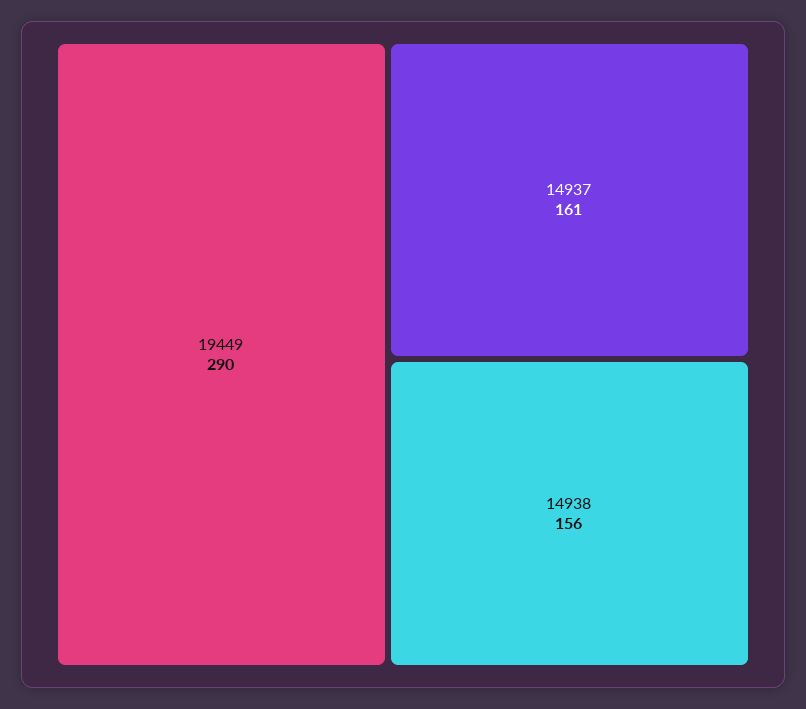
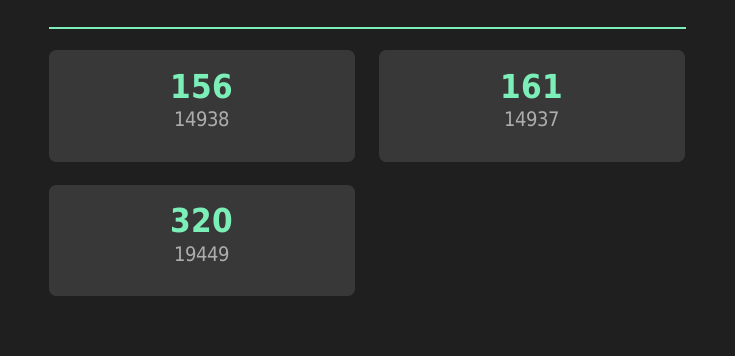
19449: 290 -> 320

